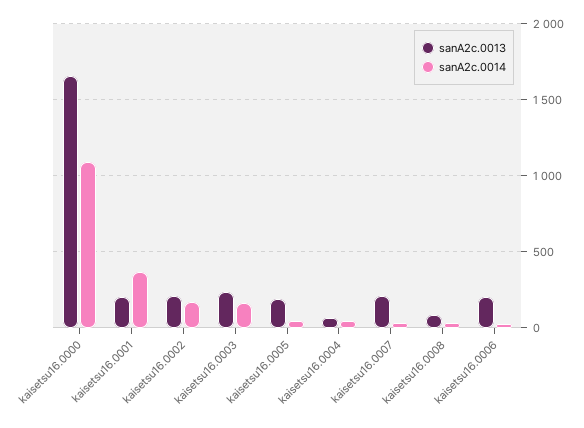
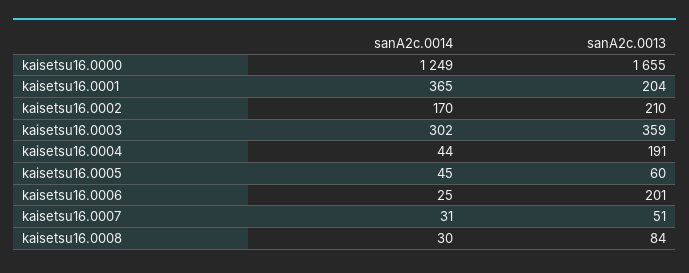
sanA2c.0014, kaisetsu16.0000: 1100 -> 1249
sanA2c.0013, kaisetsu16.0003: 250 -> 359
sanA2c.0014, kaisetsu16.0003: 150 -> 302
sanA2c.0013, kaisetsu16.0005: 200 -> 60
sanA2c.0013, kaisetsu16.0004: 50 -> 191
sanA2c.0013, kaisetsu16.0007: 200 -> 51

